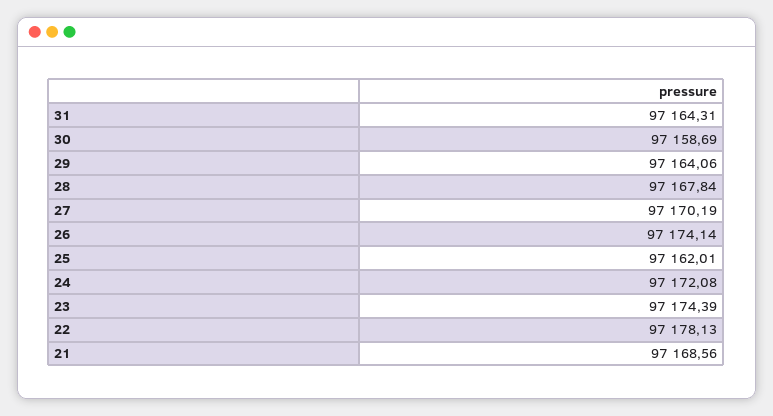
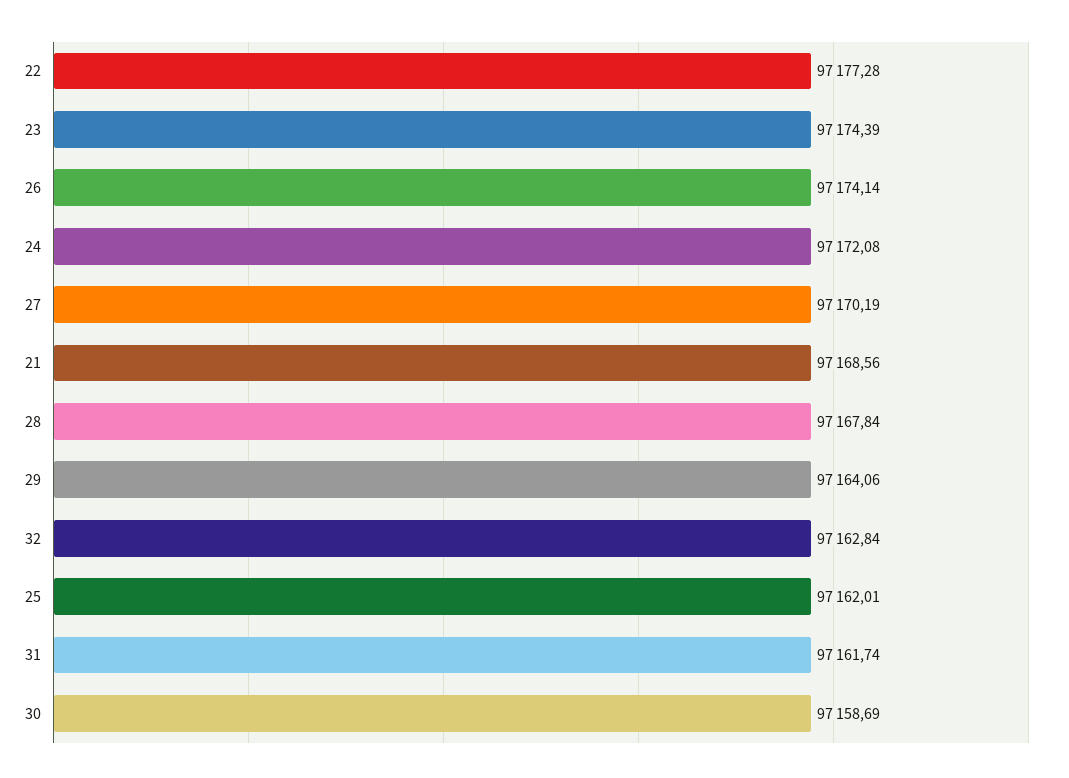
31: 97164.31 -> 97161.74
22: 97178.13 -> 97177.28
32: none -> 97162.84

